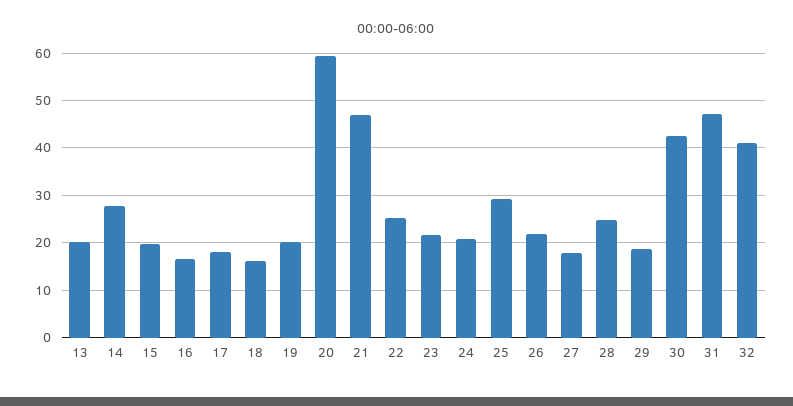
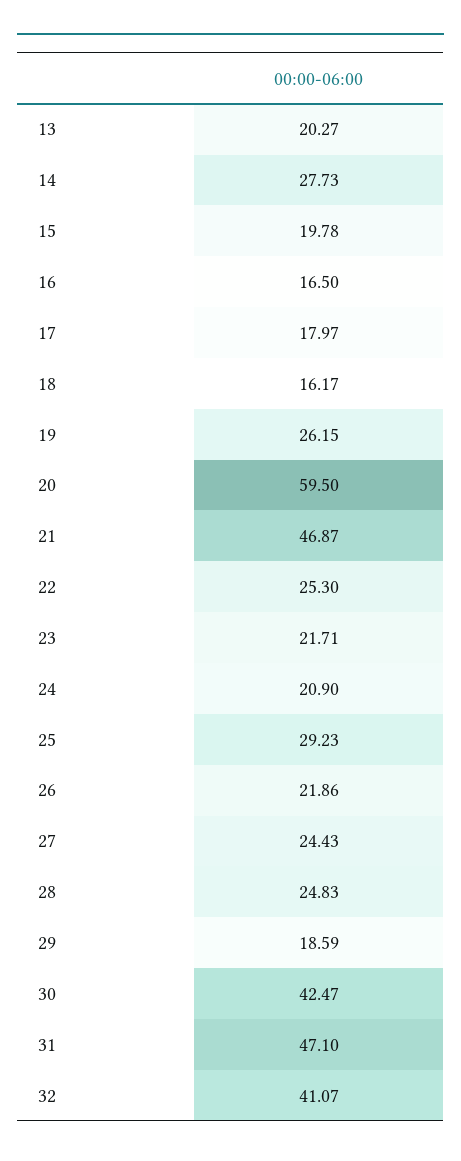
19: 20 -> 26.15
27: 18 -> 24.43

